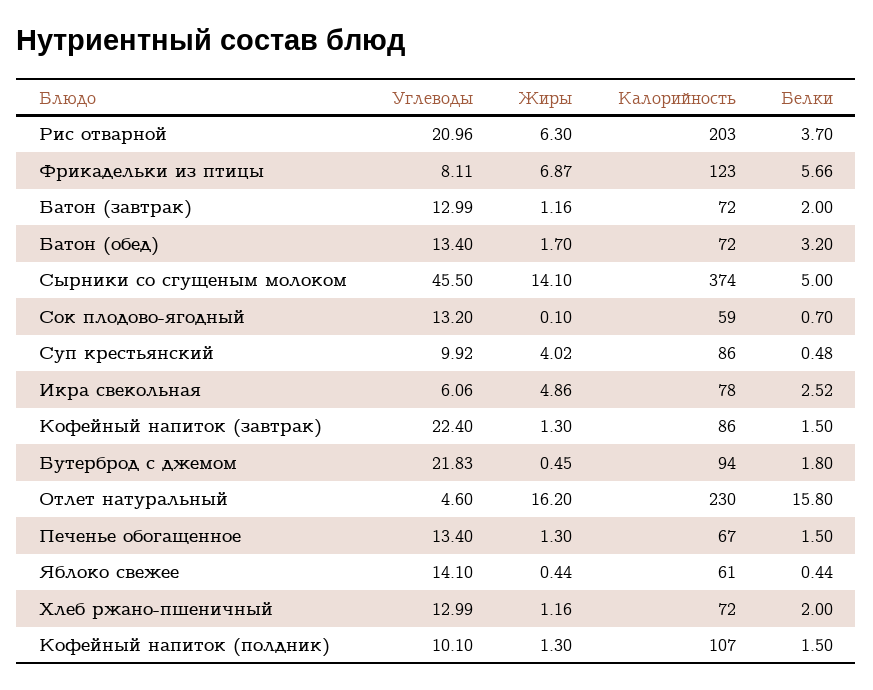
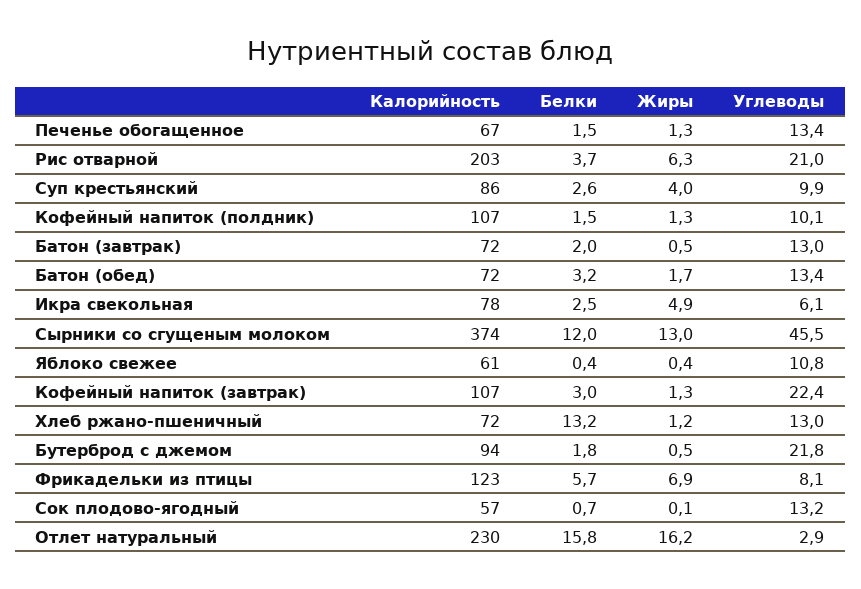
Жиры, Батон (завтрак): 1.16 -> 0.5
Жиры, Сырники со сгущеным молоком: 14.1 -> 13
Белки, Сырники со сгущеным молоком: 5 -> 12
Калорийность, Сок плодово-ягодный: 59 -> 57
Белки, Суп крестьянский: 0.48 -> 2.6
Калорийность, Кофейный напиток (завтрак): 86 -> 107
Белки, Кофейный напиток (завтрак): 1.5 -> 3
Углеводы, Отлет натуральный: 4.6 -> 2.9
Углеводы, Яблоко свежее: 14.1 -> 10.8
Белки, Хлеб ржано-пшеничный: 2 -> 13.2

